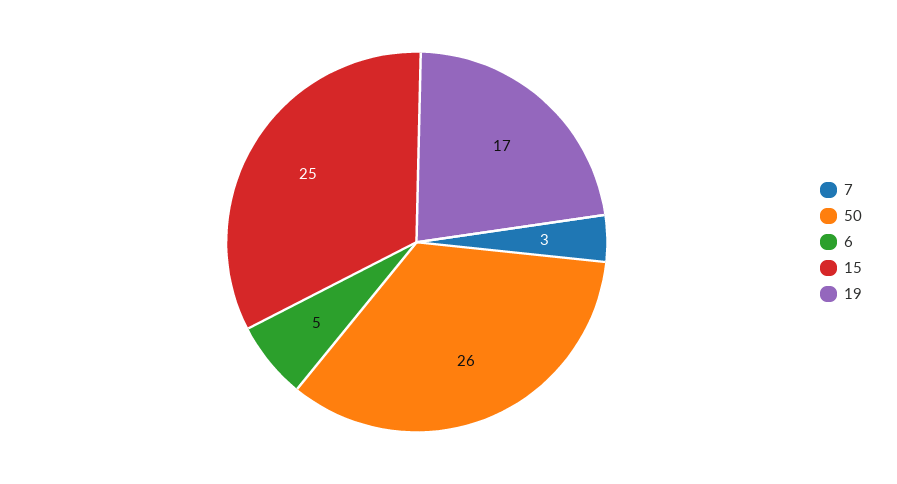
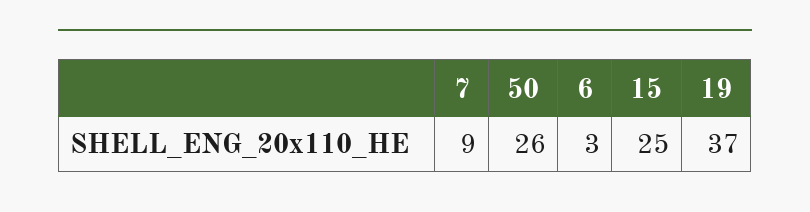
7: 3 -> 9
6: 5 -> 3
19: 17 -> 37

